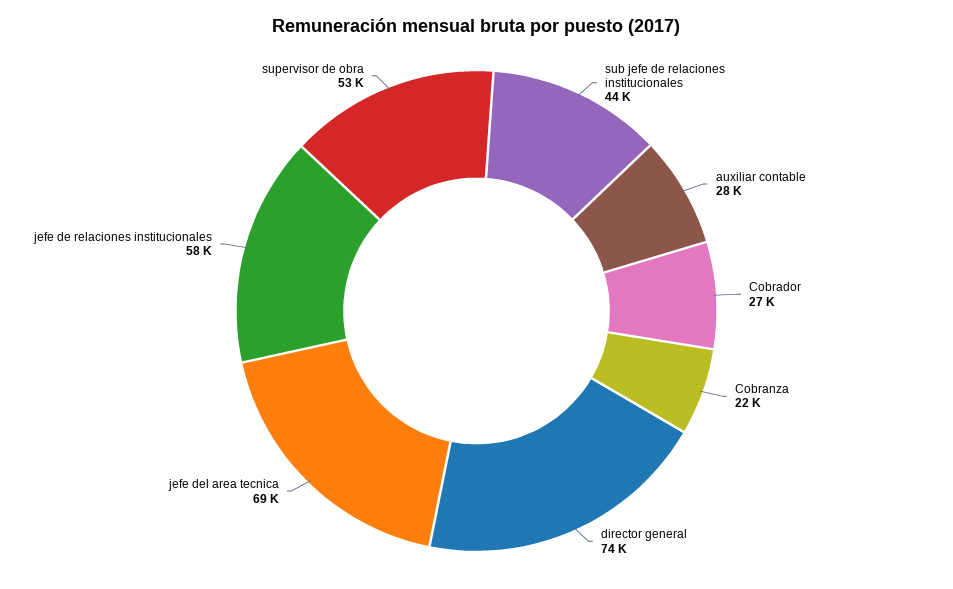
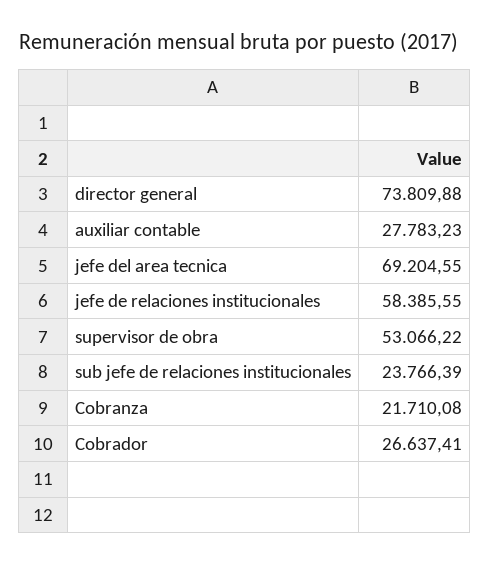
sub jefe de relaciones institucionales: 44000 -> 23766.39

